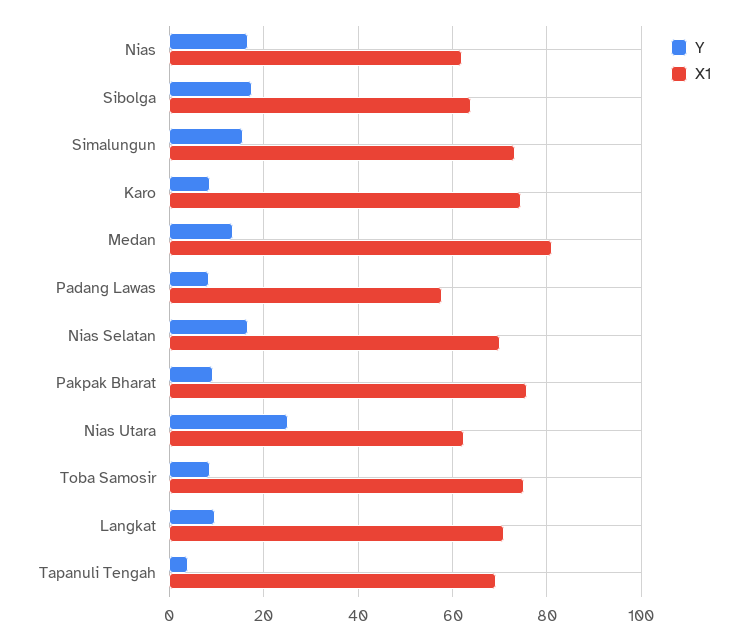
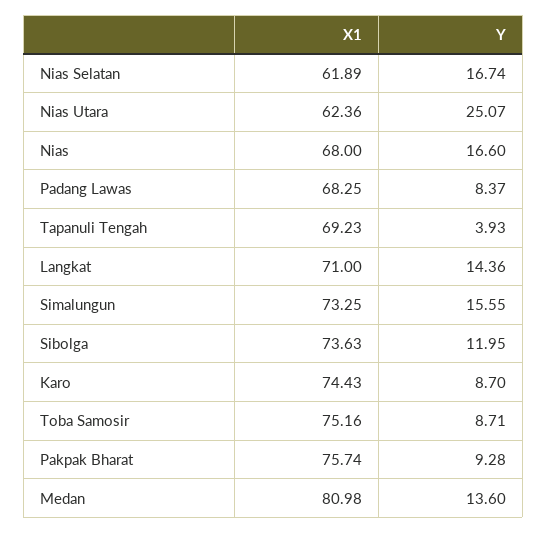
X1, Nias: 62 -> 68
Y, Sibolga: 18 -> 11.95
X1, Sibolga: 64 -> 73.63
X1, Padang Lawas: 58 -> 68.25
X1, Nias Selatan: 70 -> 61.89
Y, Langkat: 10 -> 14.36

